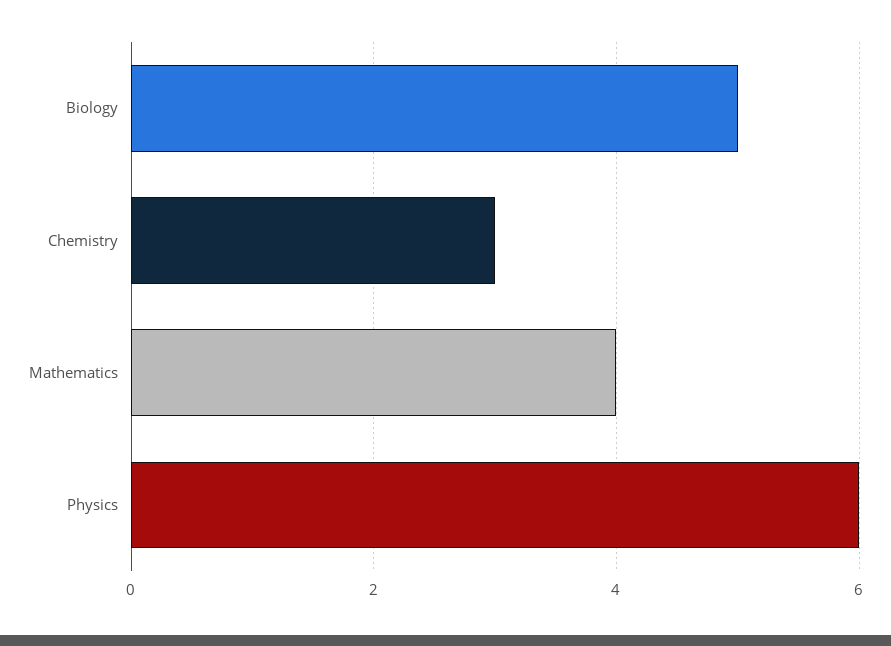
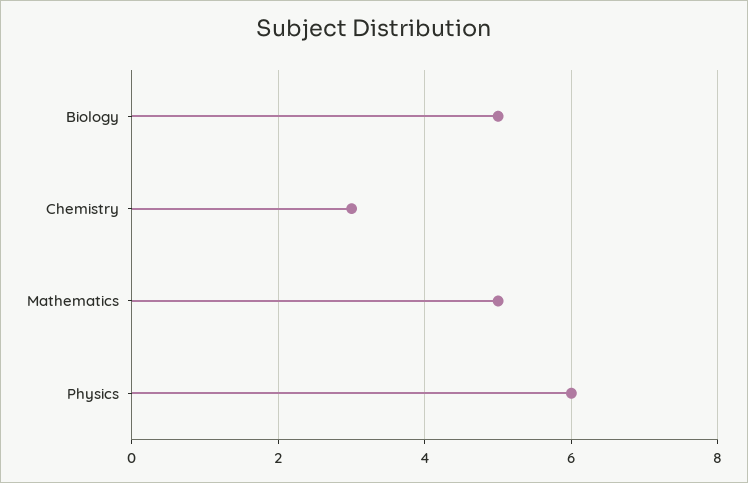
Mathematics: 4 -> 5

